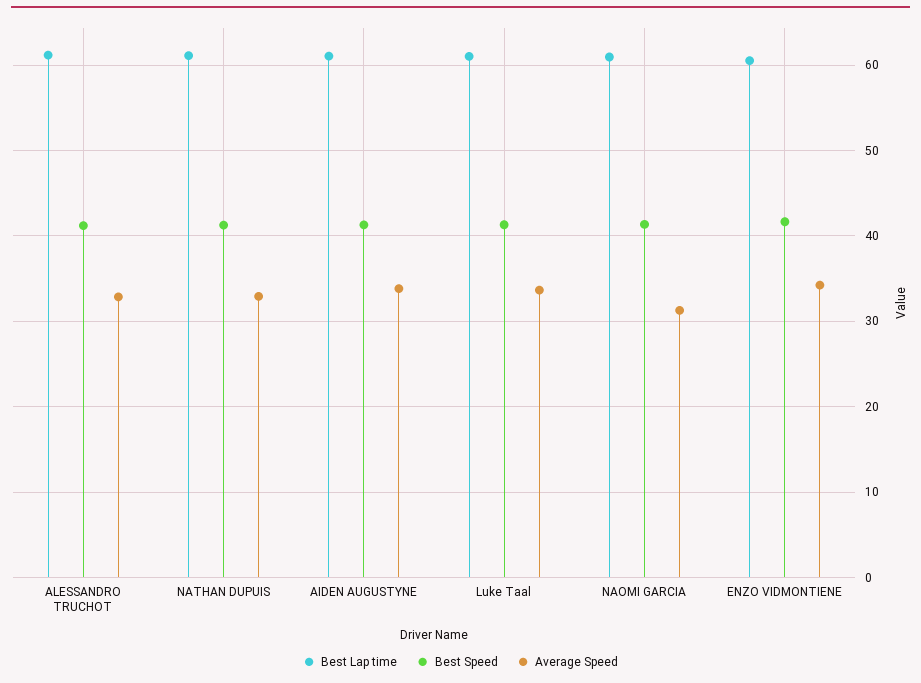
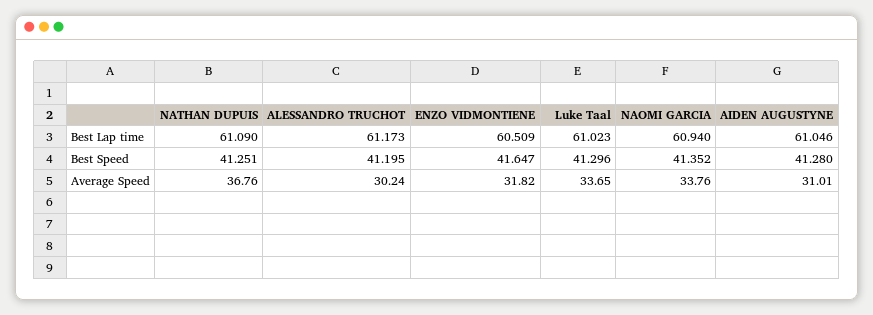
Average Speed, ALESSANDRO TRUCHOT: 33 -> 30.24
Average Speed, NATHAN DUPUIS: 33 -> 36.76
Average Speed, AIDEN AUGUSTYNE: 34 -> 31.01
Average Speed, NAOMI GARCIA: 31 -> 33.76
Average Speed, ENZO VIDMONTIENE: 34 -> 31.82

